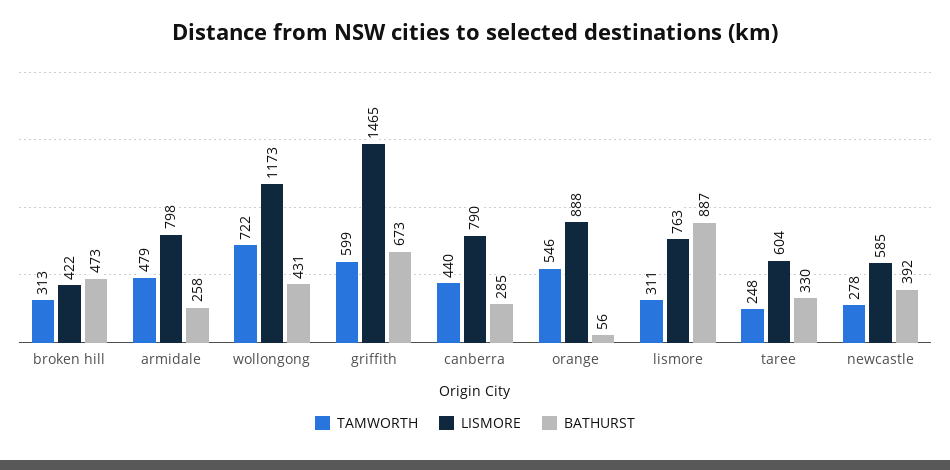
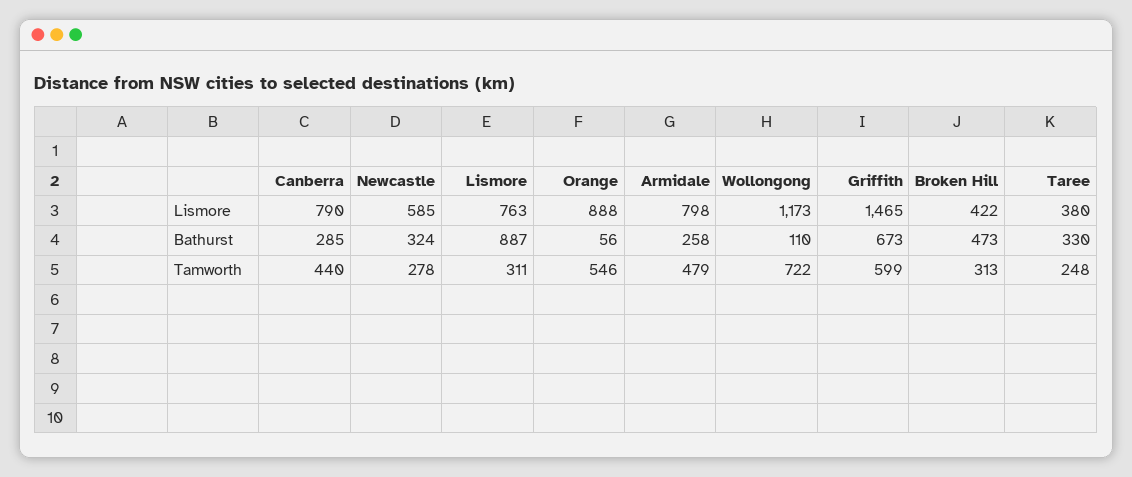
BATHURST, wollongong: 431 -> 110
LISMORE, taree: 604 -> 380
BATHURST, newcastle: 392 -> 324

